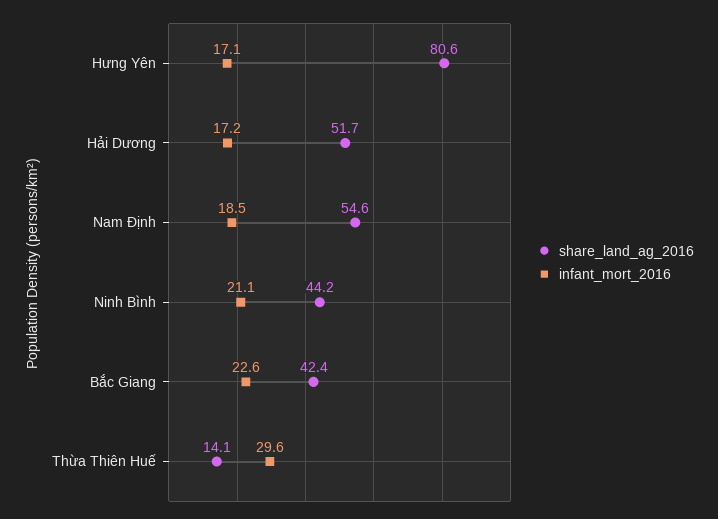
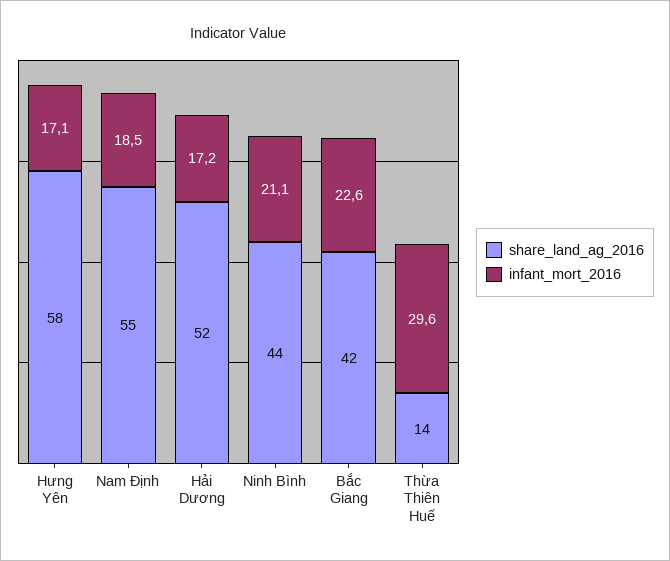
share_land_ag_2016, Hưng Yên: 80.6 -> 58

